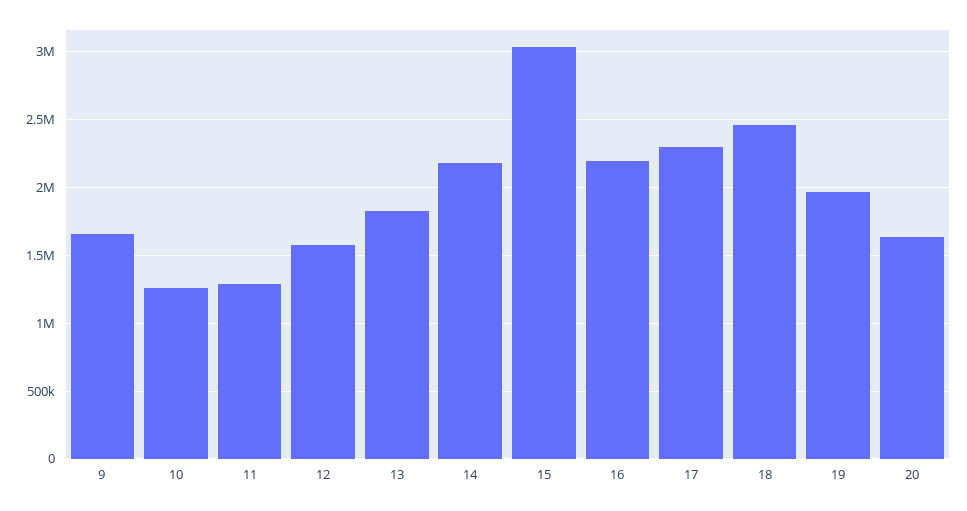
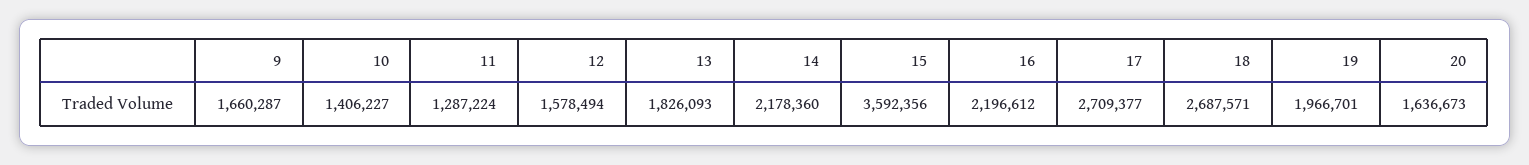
10: 1250000 -> 1406227
15: 3050000 -> 3592356
17: 2300000 -> 2709377
18: 2450000 -> 2687571

